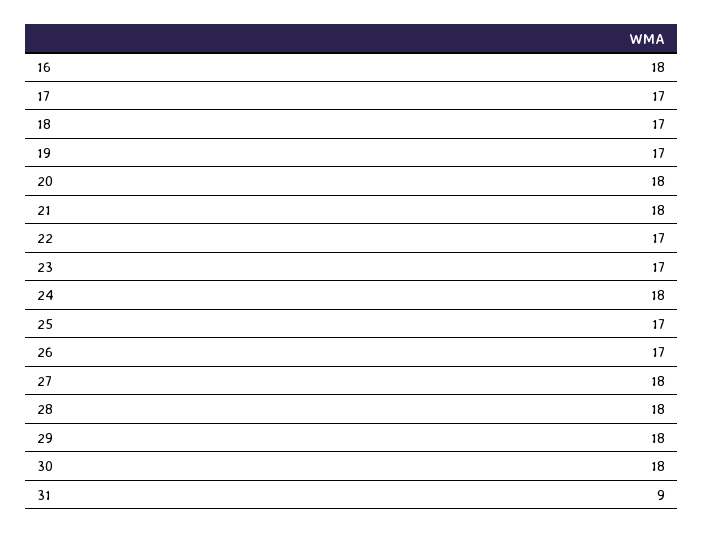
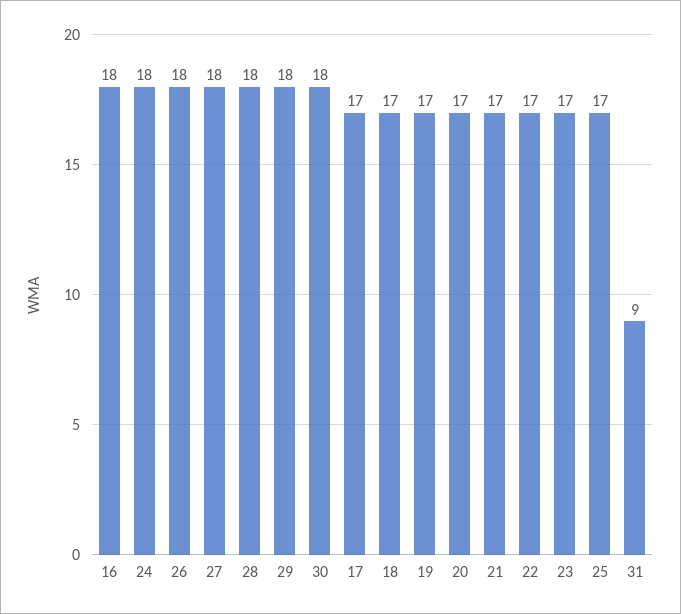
20: 18 -> 17
21: 18 -> 17
26: 17 -> 18

